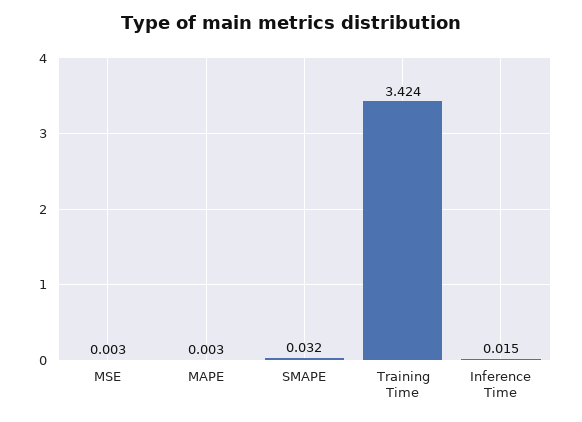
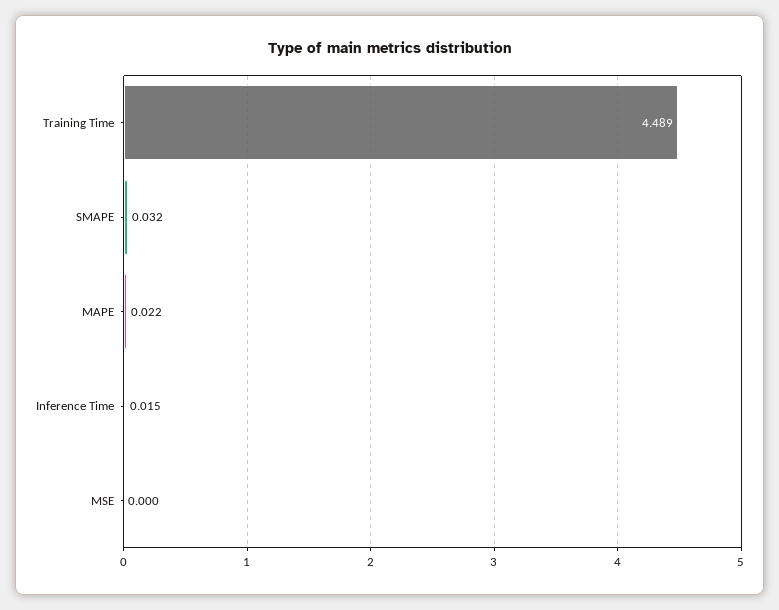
MSE: 0.003 -> 0
MAPE: 0.003 -> 0.022
Training Time: 3.424 -> 4.489

